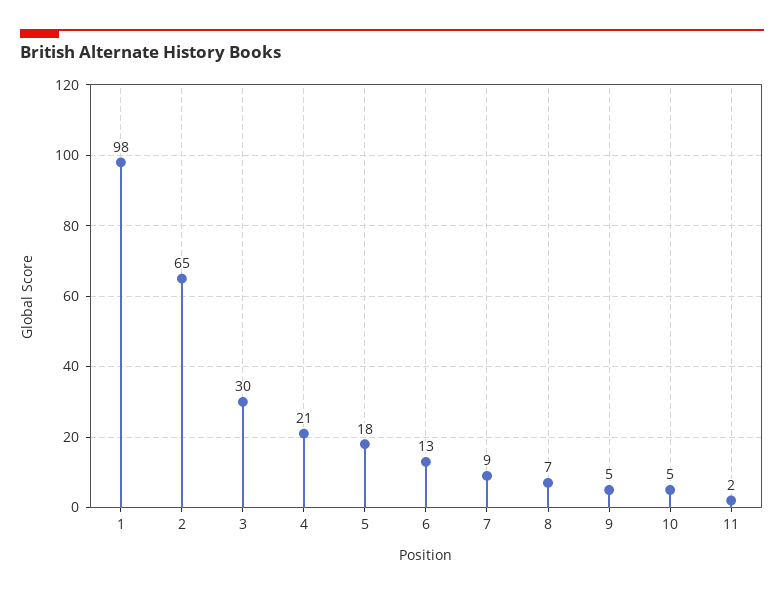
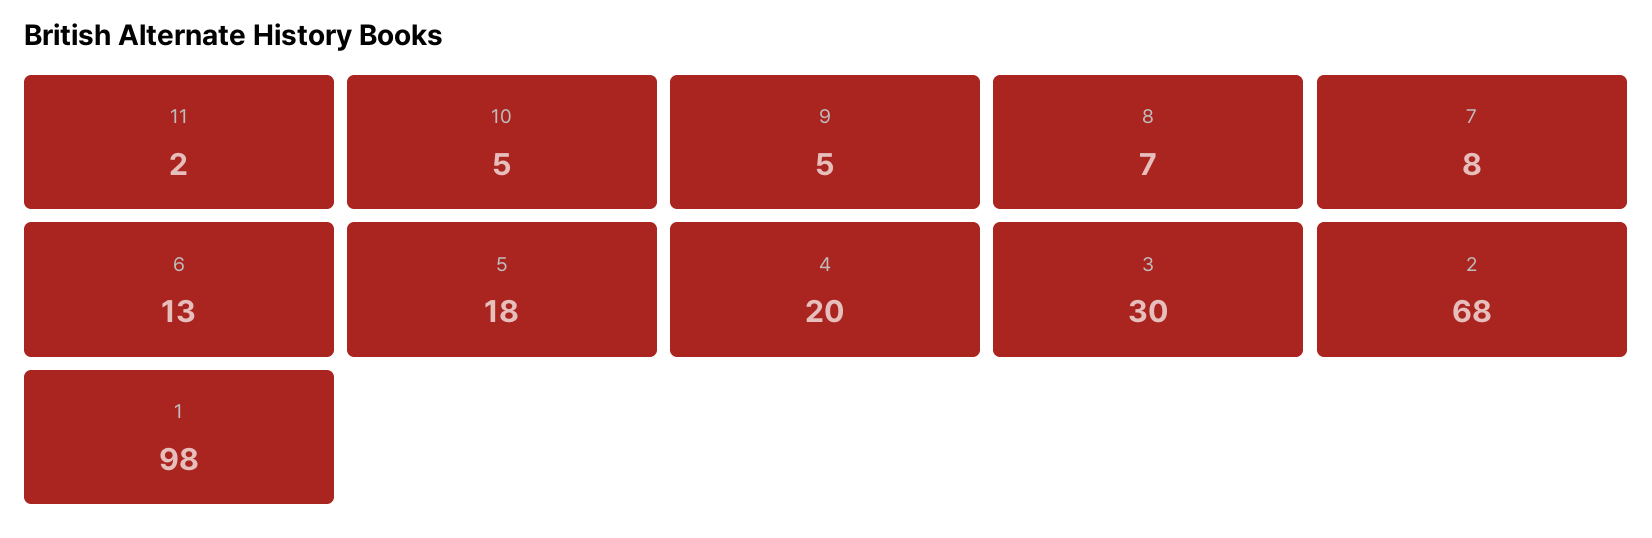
2: 65 -> 68
4: 21 -> 20
7: 9 -> 8

